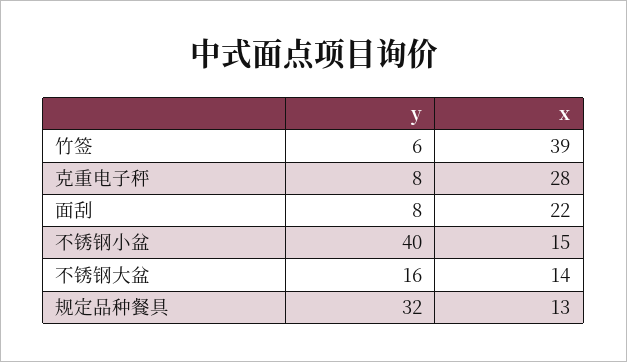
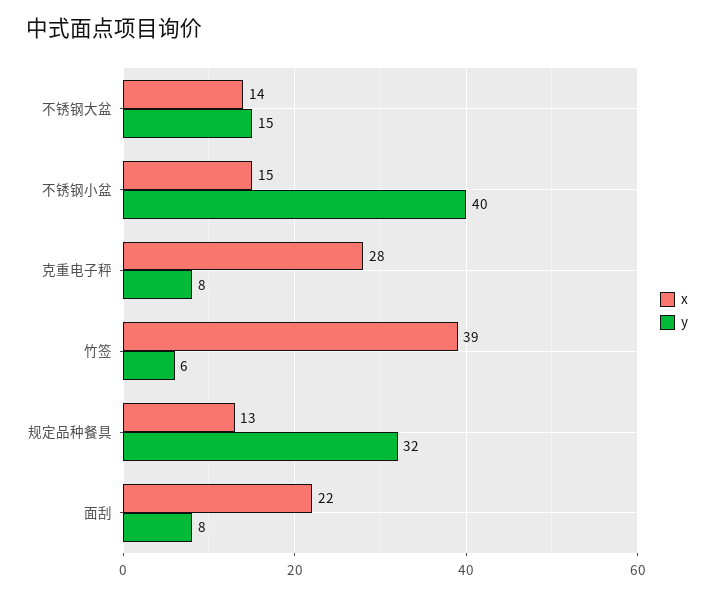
y, 不锈钢大盆: 16 -> 15

